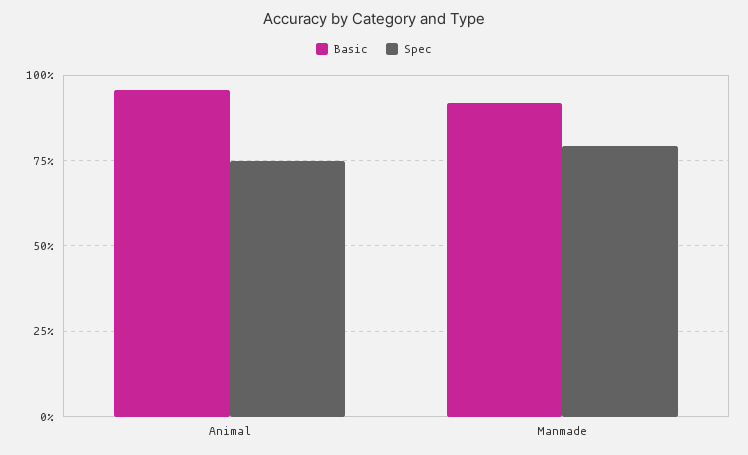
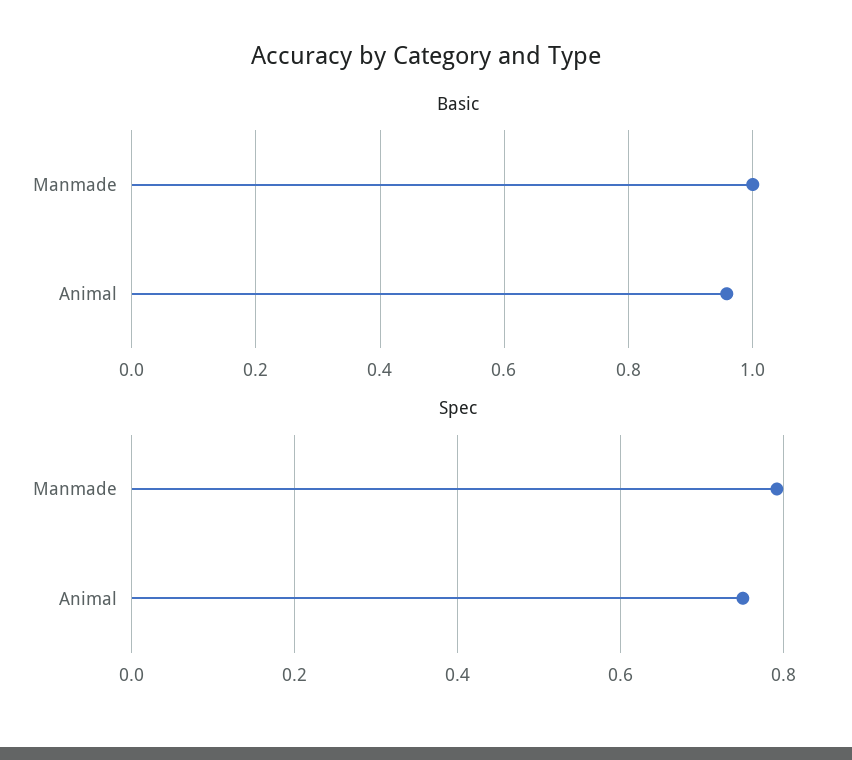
Basic, Manmade: 0.925 -> 1

